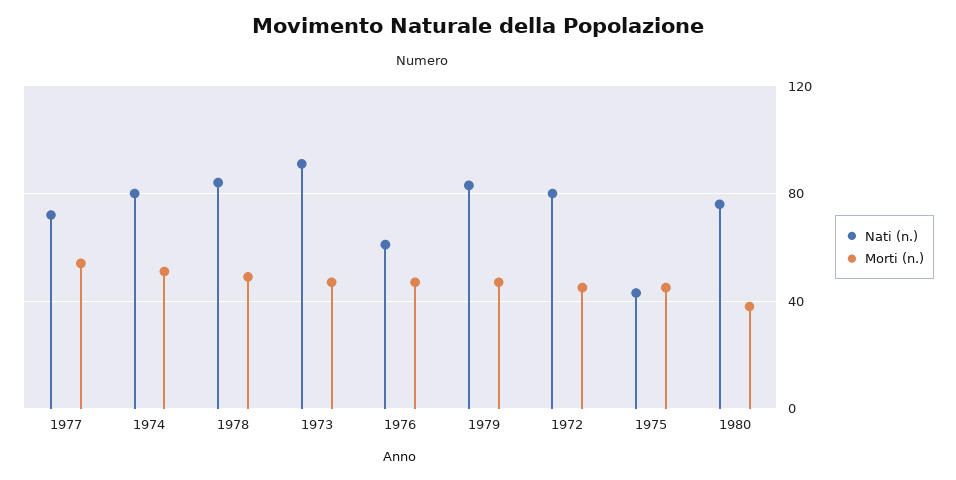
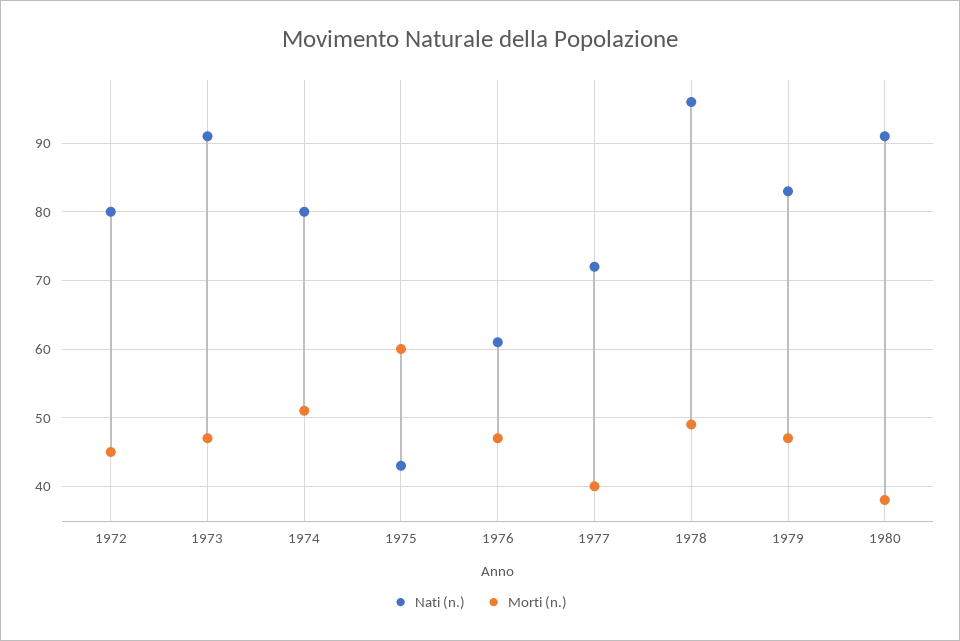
Morti (n.), 1977: 55 -> 40
Nati (n.), 1978: 85 -> 96
Morti (n.), 1975: 45 -> 60
Nati (n.), 1980: 75 -> 91

